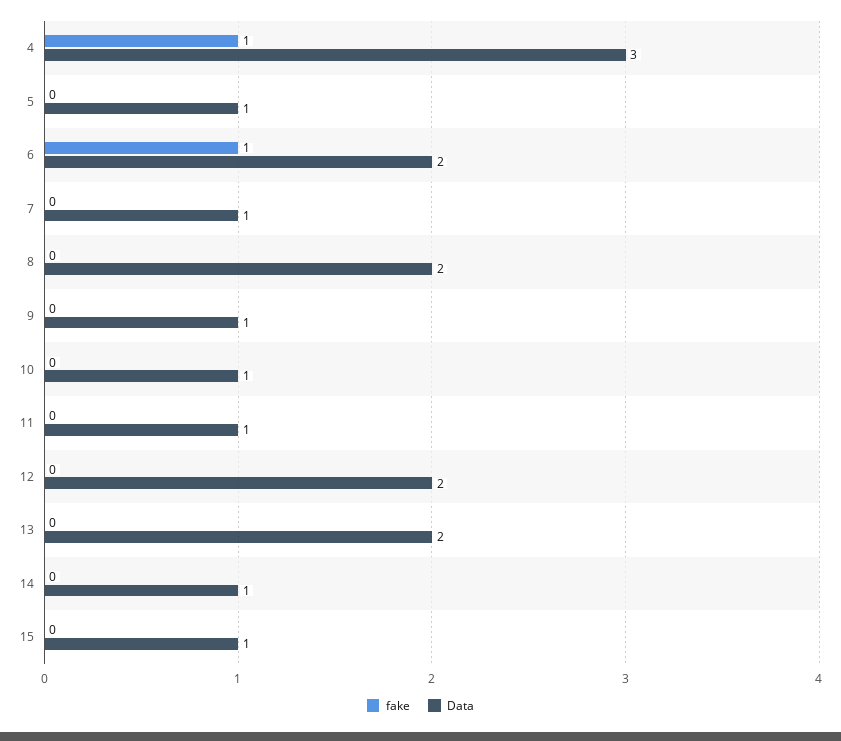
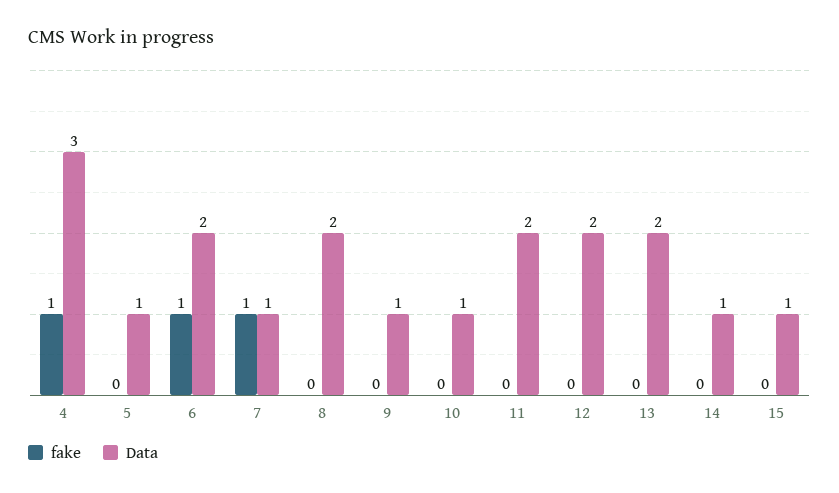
fake, 7: 0 -> 1
Data, 11: 1 -> 2

